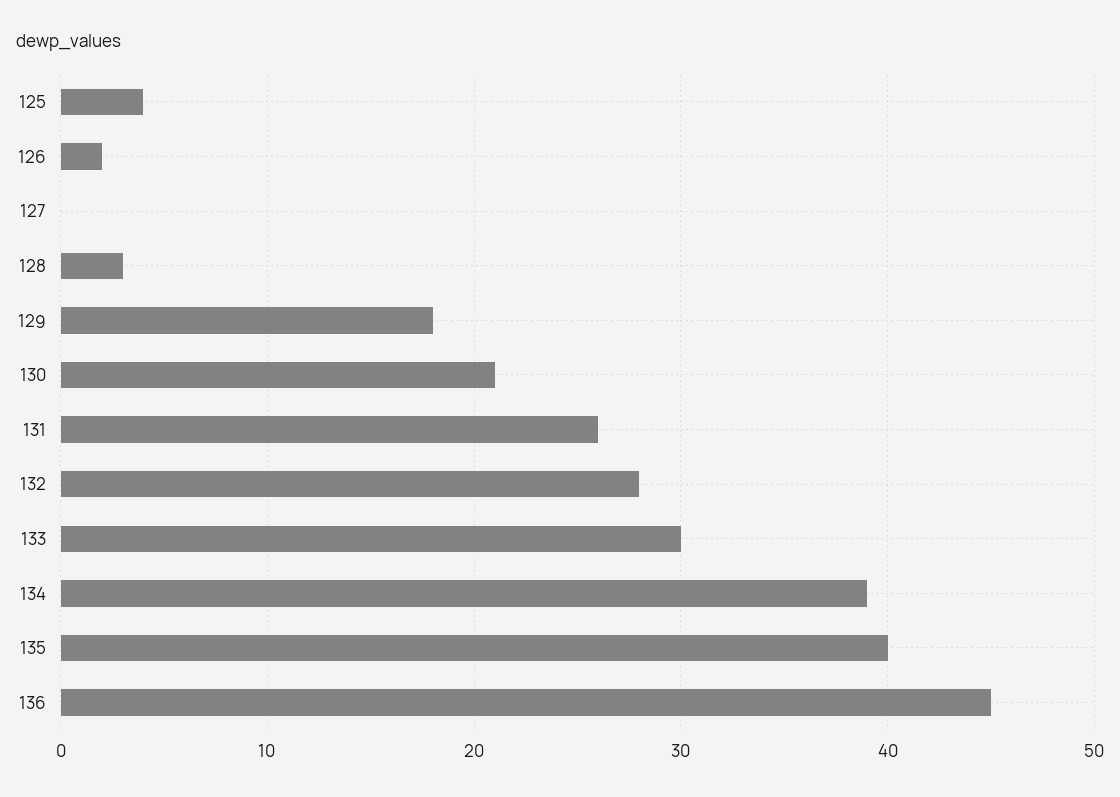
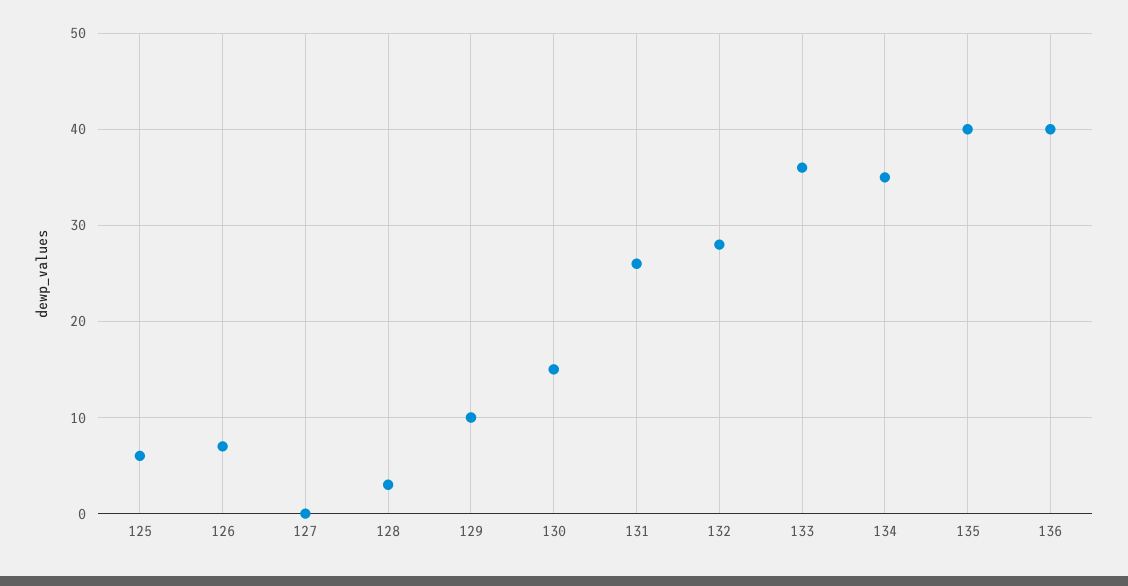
125: 4 -> 6
126: 2 -> 7
129: 18 -> 10
130: 21 -> 15
133: 30 -> 36
134: 39 -> 35
136: 45 -> 40

